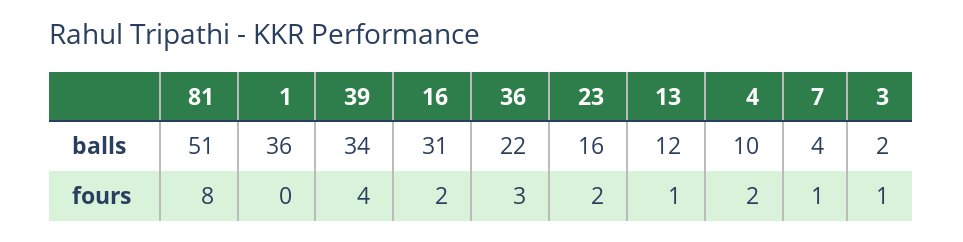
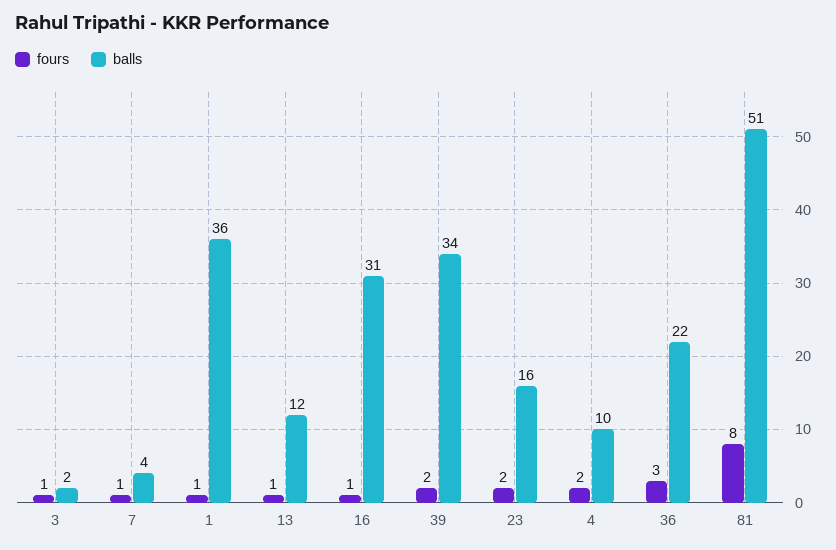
fours, 1: 0 -> 1
fours, 39: 4 -> 2
fours, 16: 2 -> 1

